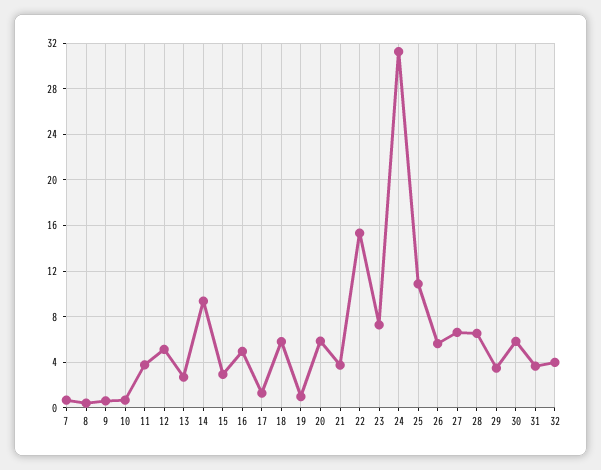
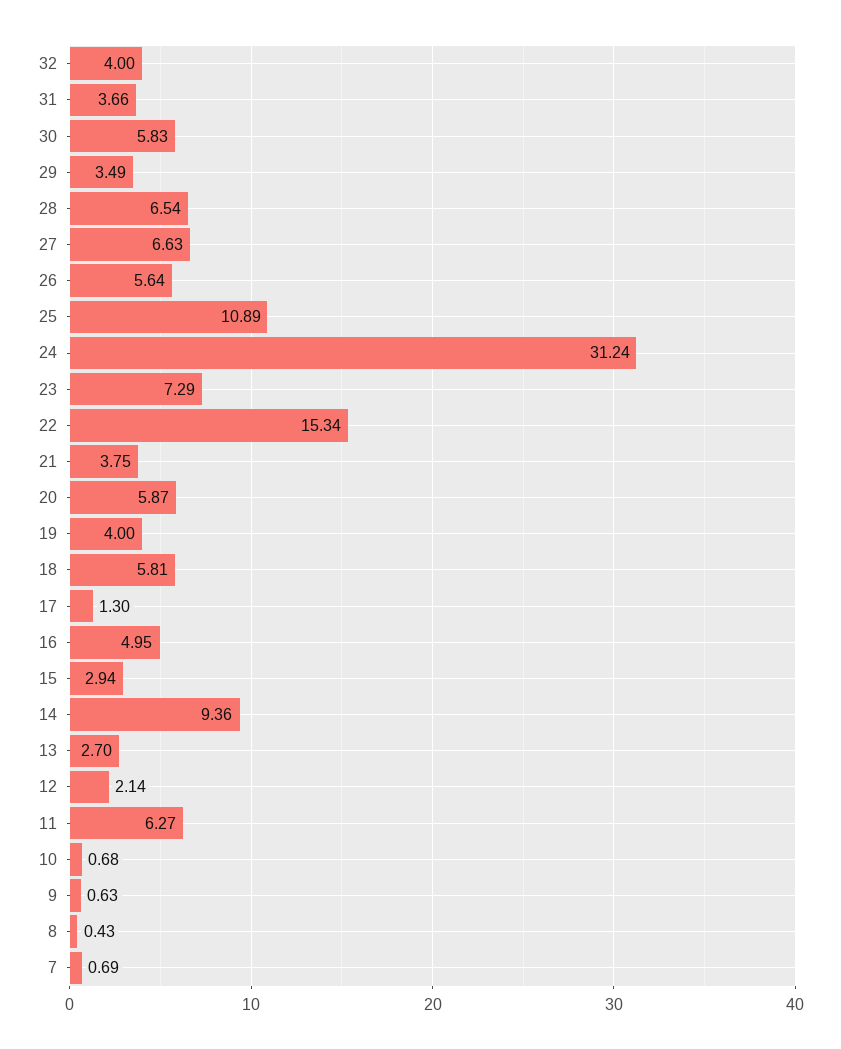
11: 4 -> 6.27
12: 5 -> 2.14
19: 1 -> 4

